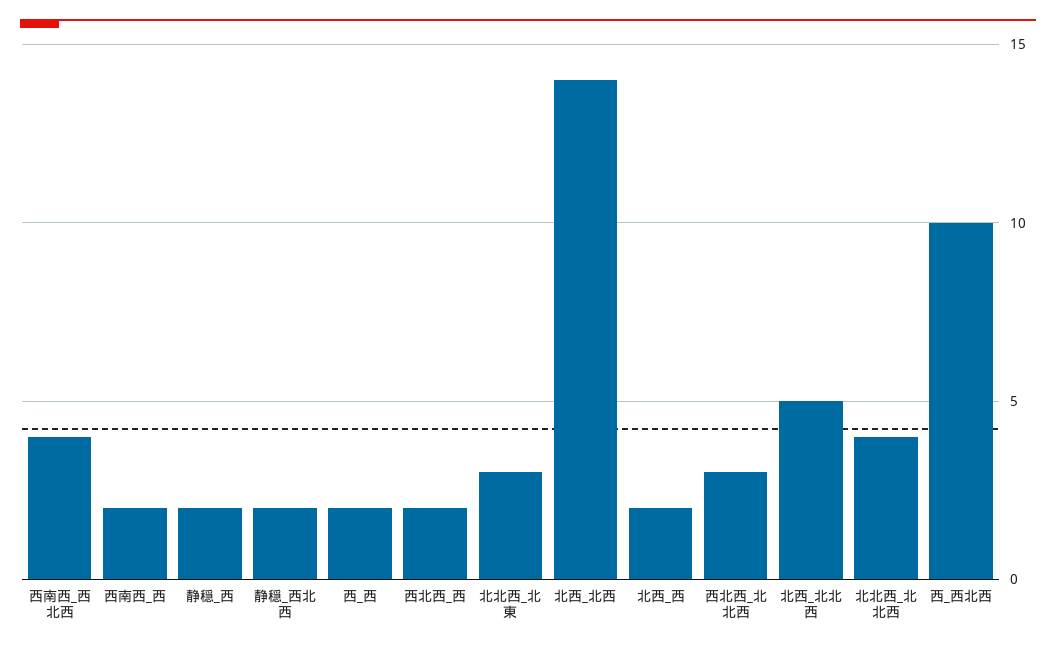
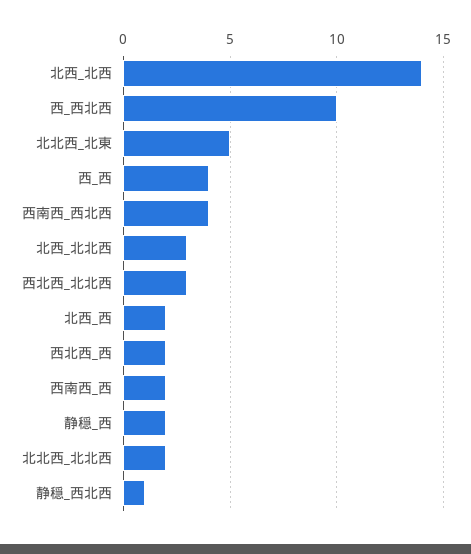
静穏_西北西: 2 -> 1
西_西: 2 -> 4
北北西_北東: 3 -> 5
北西_北北西: 5 -> 3
北北西_北北西: 4 -> 2

